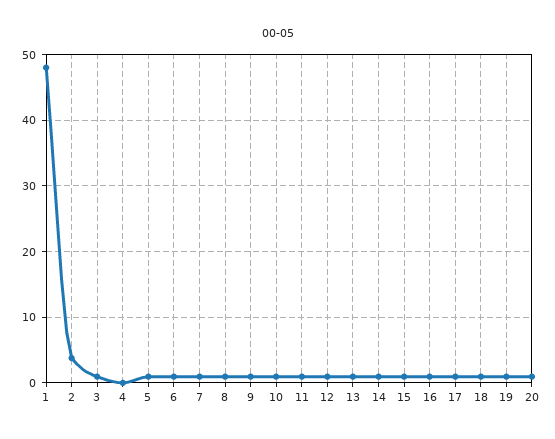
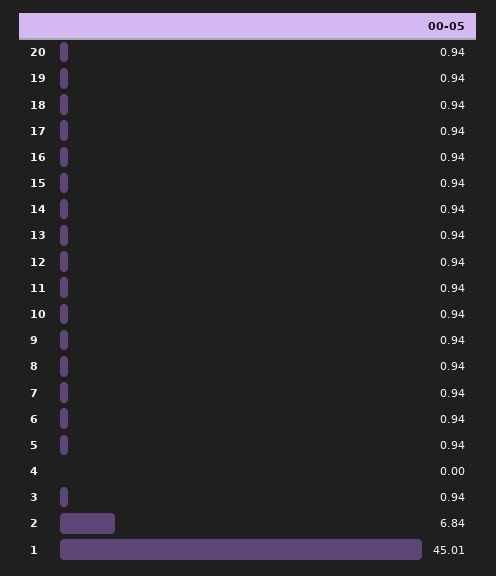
1: 48 -> 45.01
2: 4 -> 6.84

